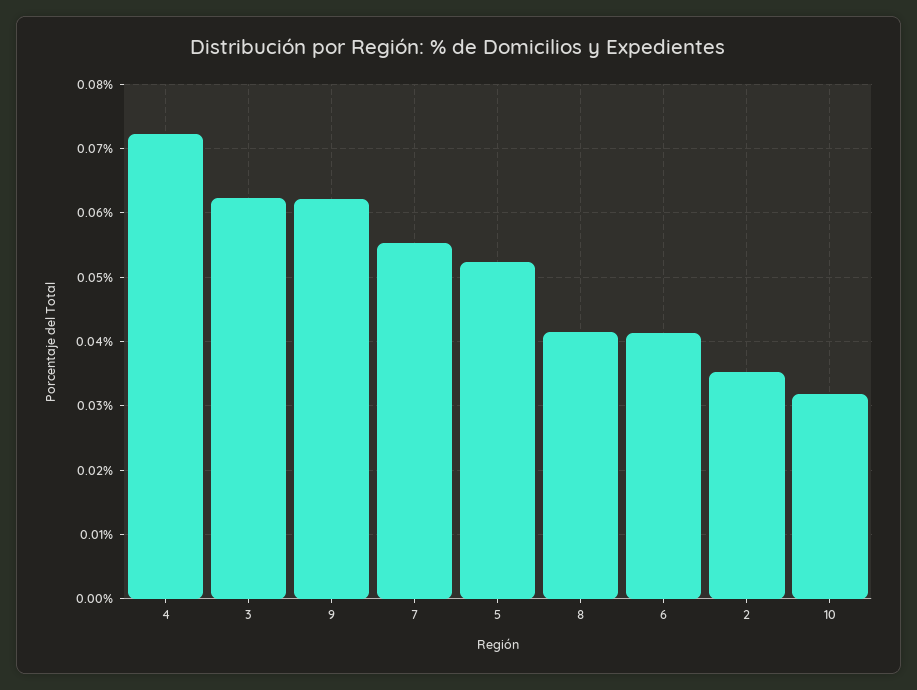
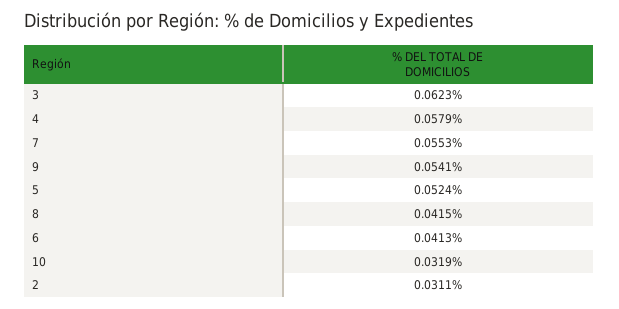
4: 0.072 -> 0.0579
9: 0.062 -> 0.0541
2: 0.035 -> 0.0311

